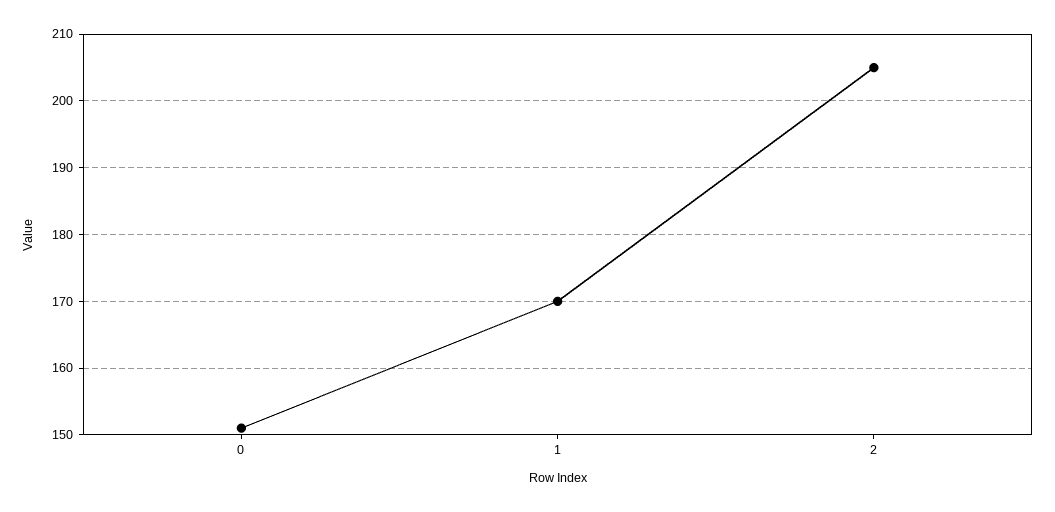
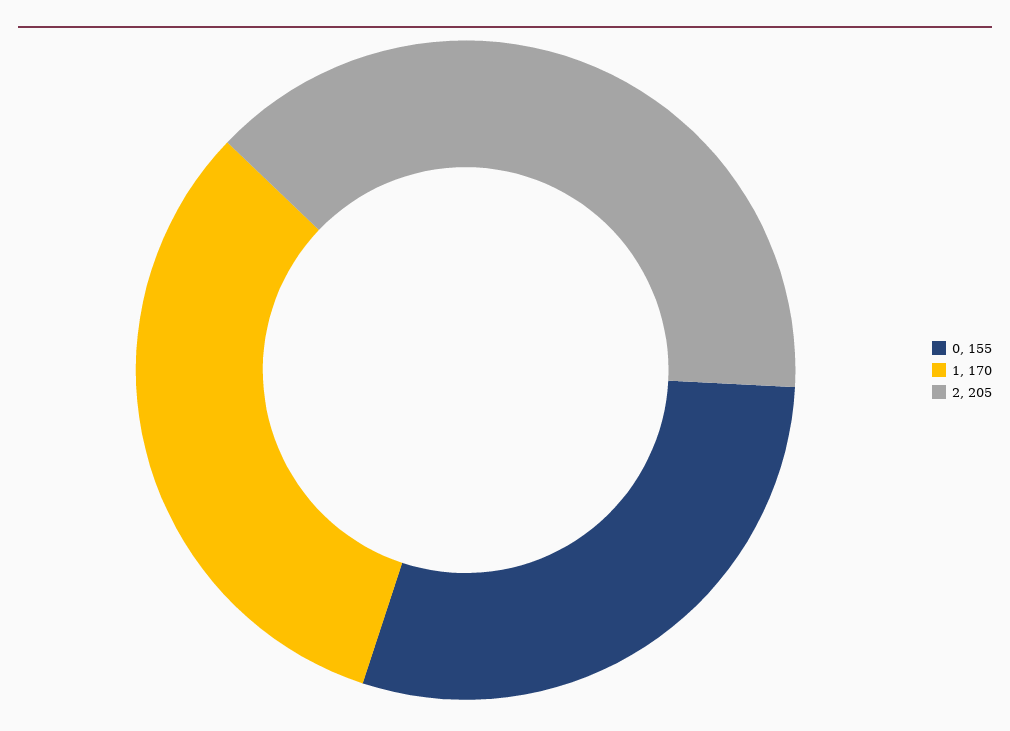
0: 151 -> 155

